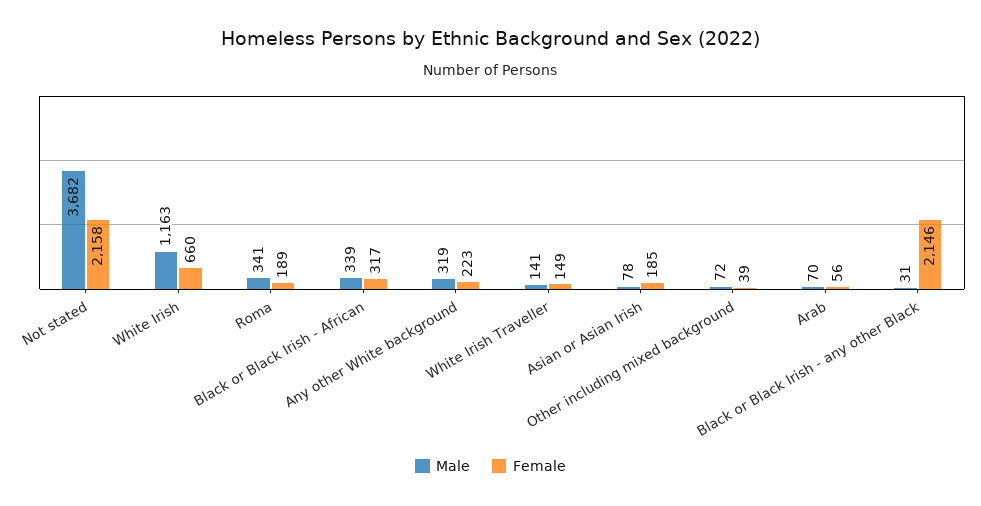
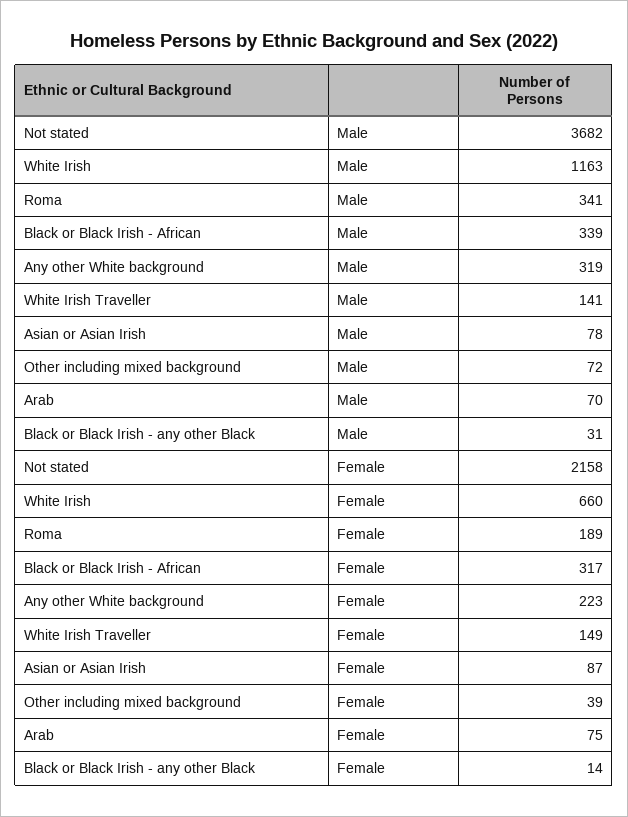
Female, Asian or Asian Irish: 185 -> 87
Female, Arab: 56 -> 75
Female, Black or Black Irish - any other Black: 2146 -> 14

